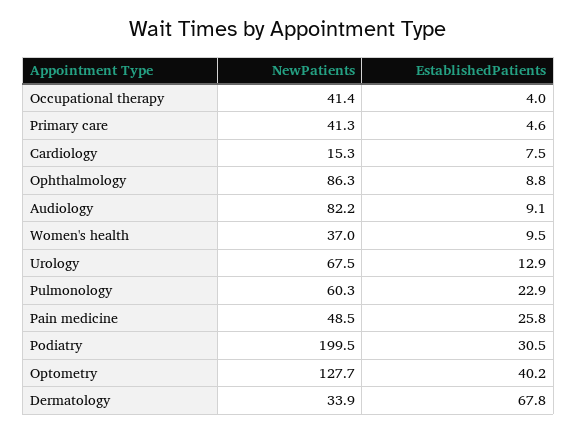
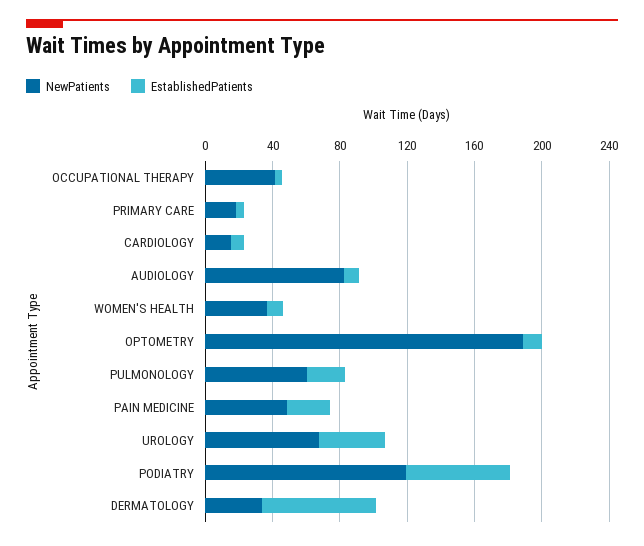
NewPatients, Primary care: 41.3 -> 20
NewPatients, Ophthalmology: 86.3 -> none
EstablishedPatients, Ophthalmology: 8.8 -> none
EstablishedPatients, Urology: 12.9 -> 40
NewPatients, Podiatry: 199.5 -> 120
EstablishedPatients, Podiatry: 30.5 -> 60
NewPatients, Optometry: 127.7 -> 190
EstablishedPatients, Optometry: 40.2 -> 10

